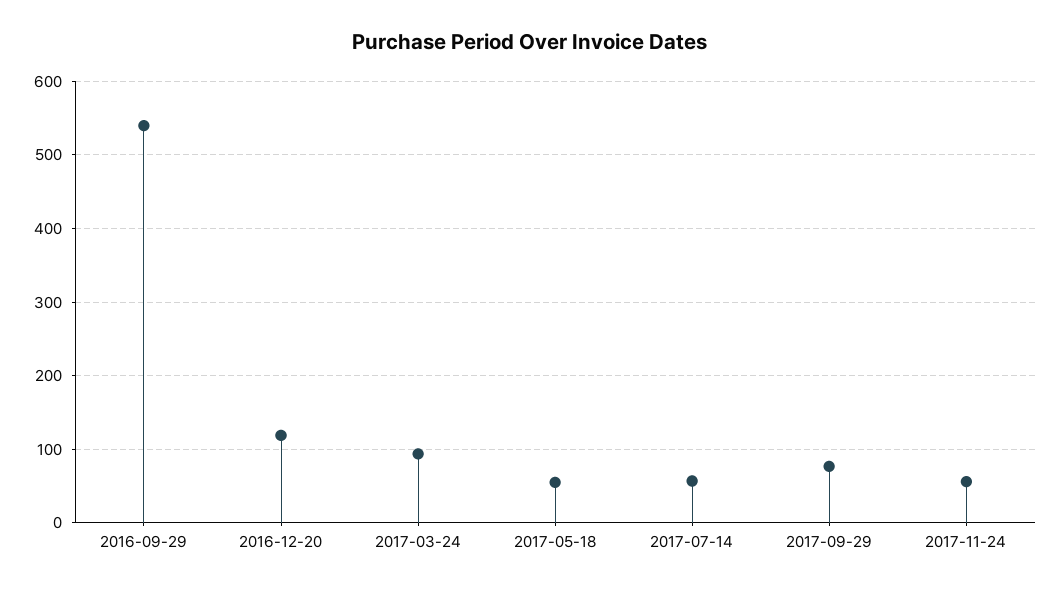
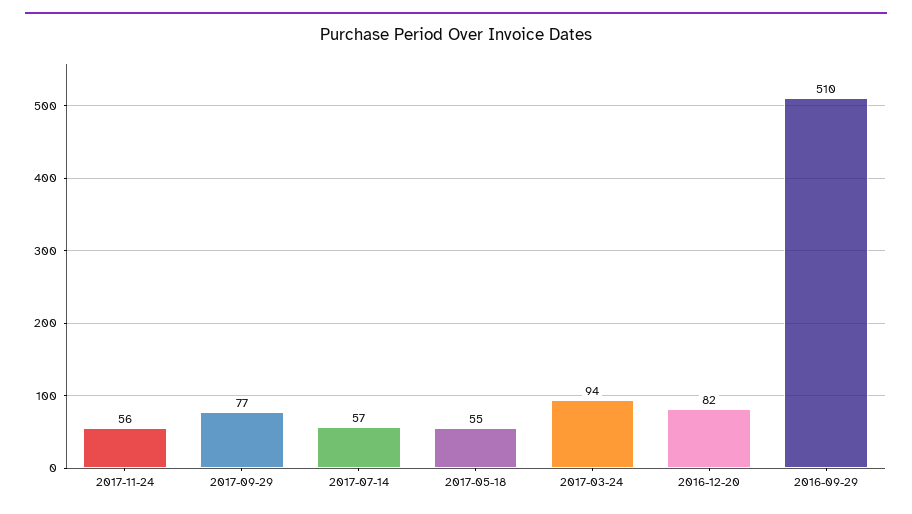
2016-09-29: 540 -> 510
2016-12-20: 120 -> 82

